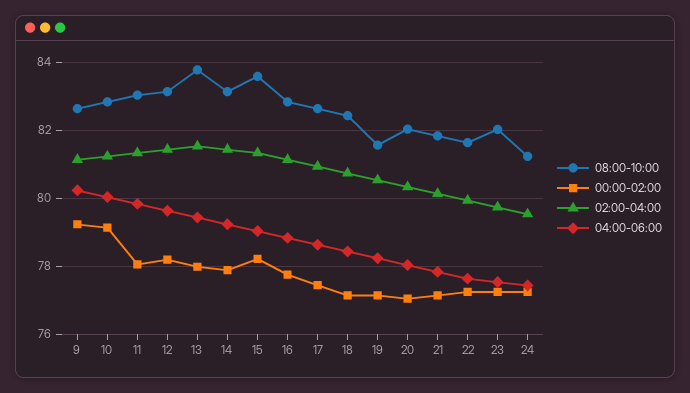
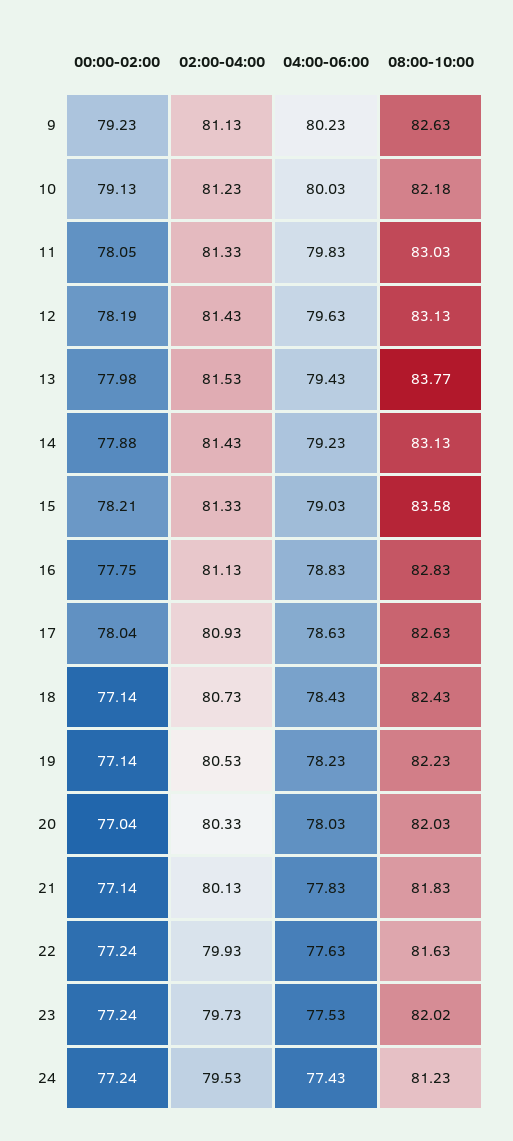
08:00-10:00, 10: 82.8 -> 82.18
00:00-02:00, 17: 77.4 -> 78.04
08:00-10:00, 19: 81.6 -> 82.23

